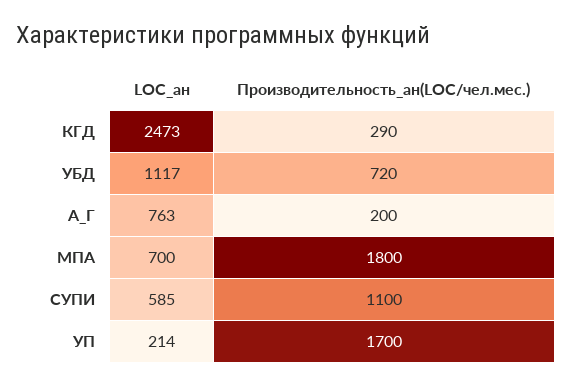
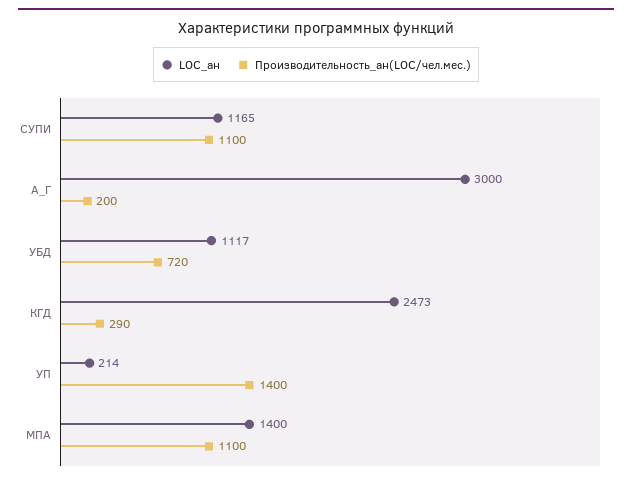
LOC_ан, А_Г: 763 -> 3000
LOC_ан, МПА: 700 -> 1400
Производительность_ан(LOC/чел.мес.), МПА: 1800 -> 1100
LOC_ан, СУПИ: 585 -> 1165
Производительность_ан(LOC/чел.мес.), УП: 1700 -> 1400

